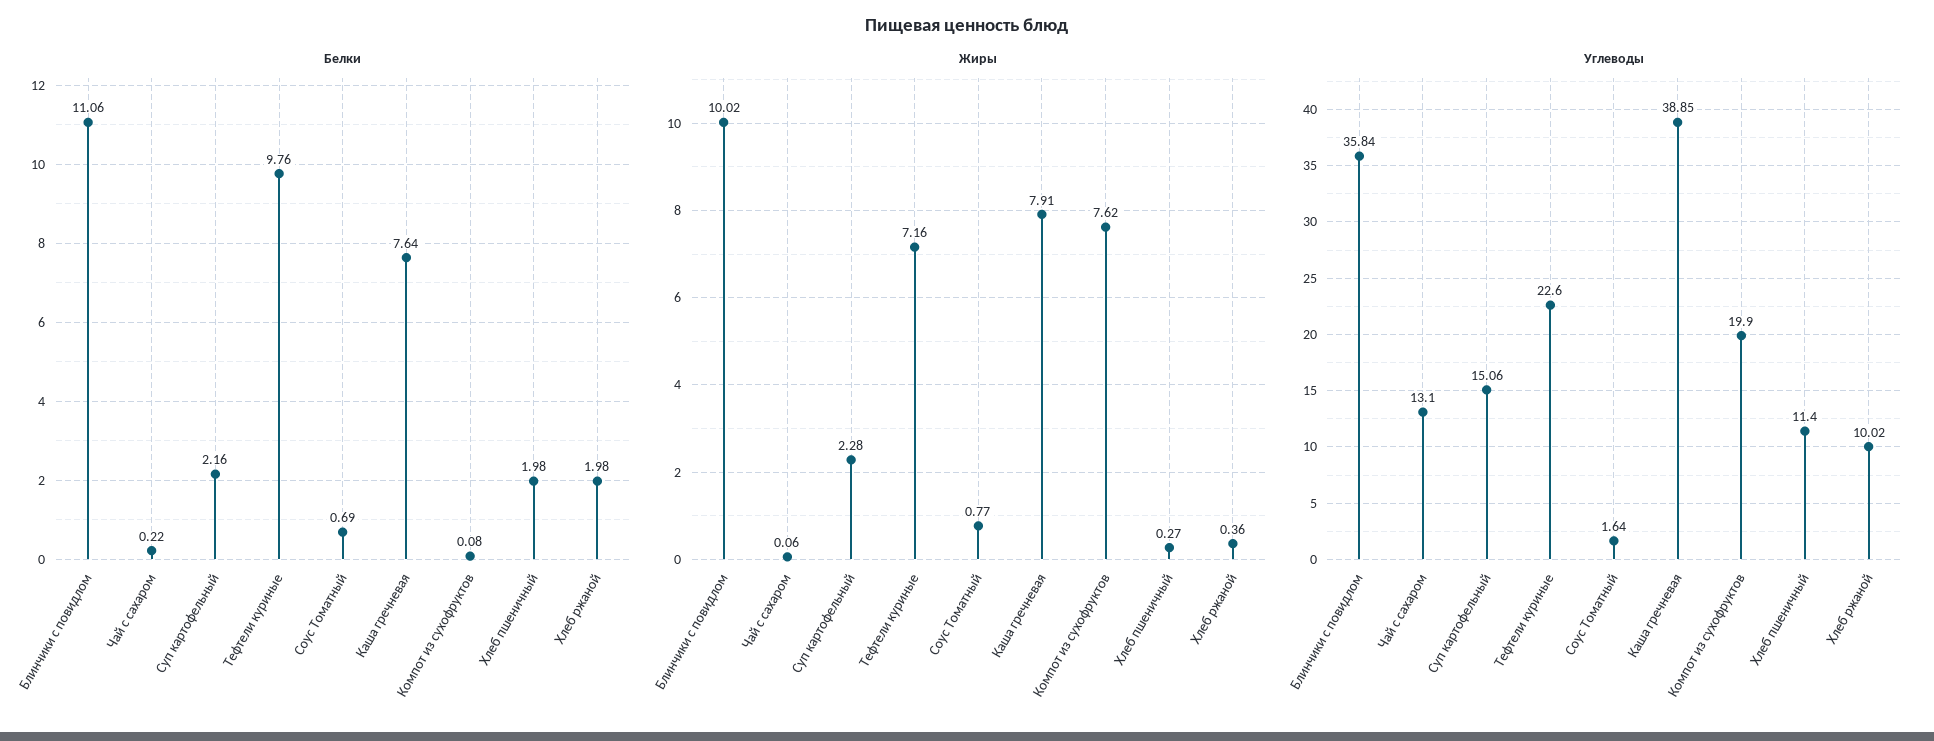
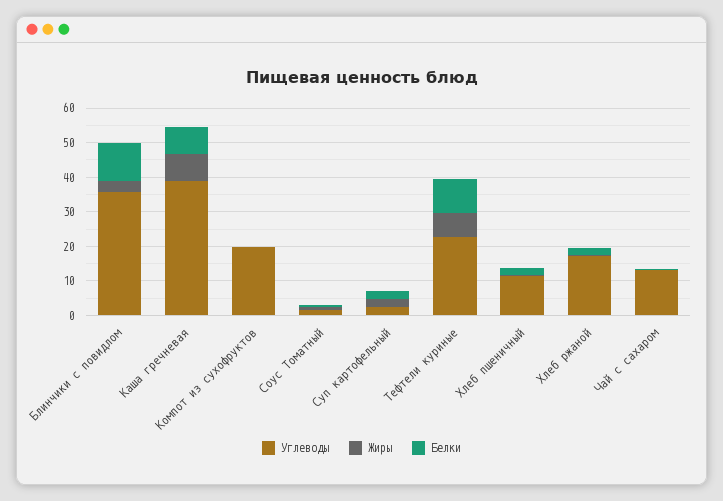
Жиры, Блинчики с повидлом: 10.02 -> 2.5
Жиры, Компот из сухофруктов: 7.62 -> 0
Углеводы, Суп картофельный: 15.06 -> 2.5
Углеводы, Хлеб ржаной: 10.02 -> 17.5

